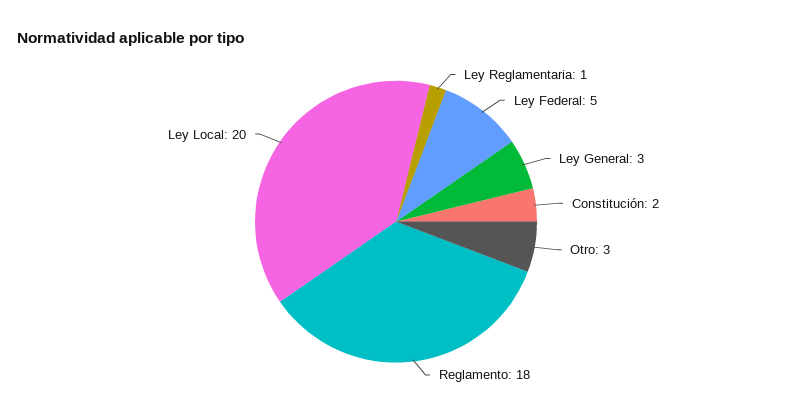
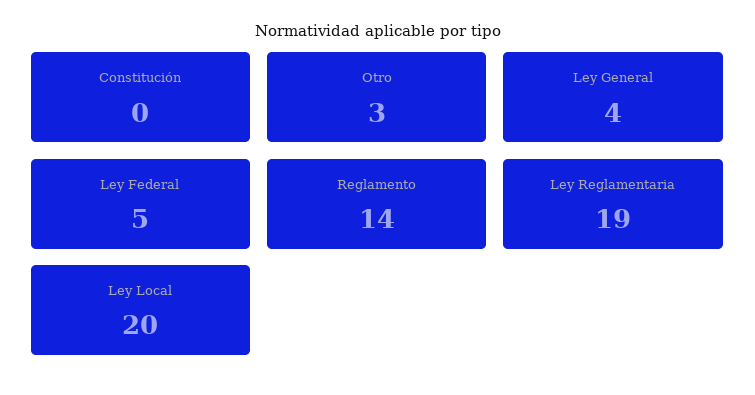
Ley Reglamentaria: 1 -> 19
Ley General: 3 -> 4
Constitución: 2 -> 0
Reglamento: 18 -> 14

